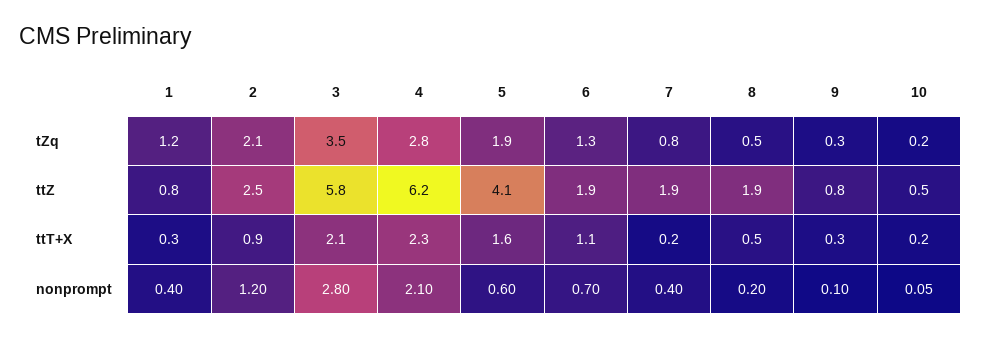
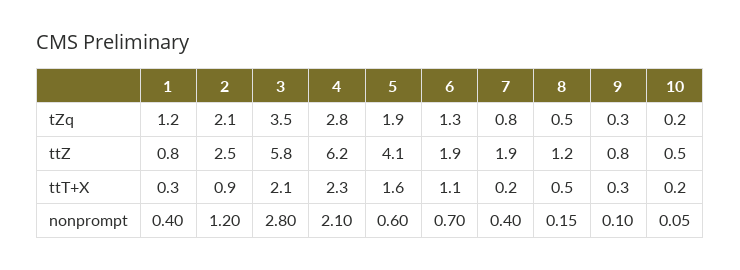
8, ttZ: 1.9 -> 1.2
8, nonprompt: 0.2 -> 0.15

